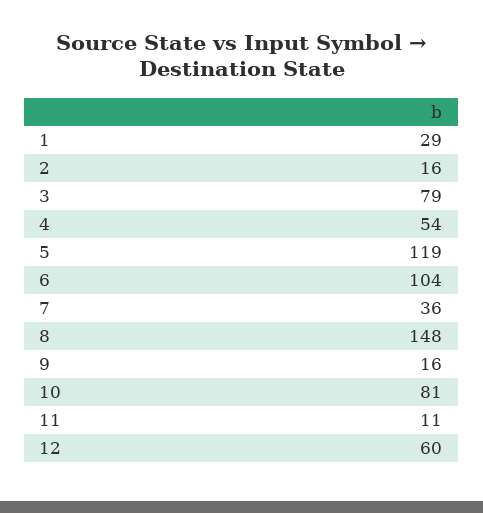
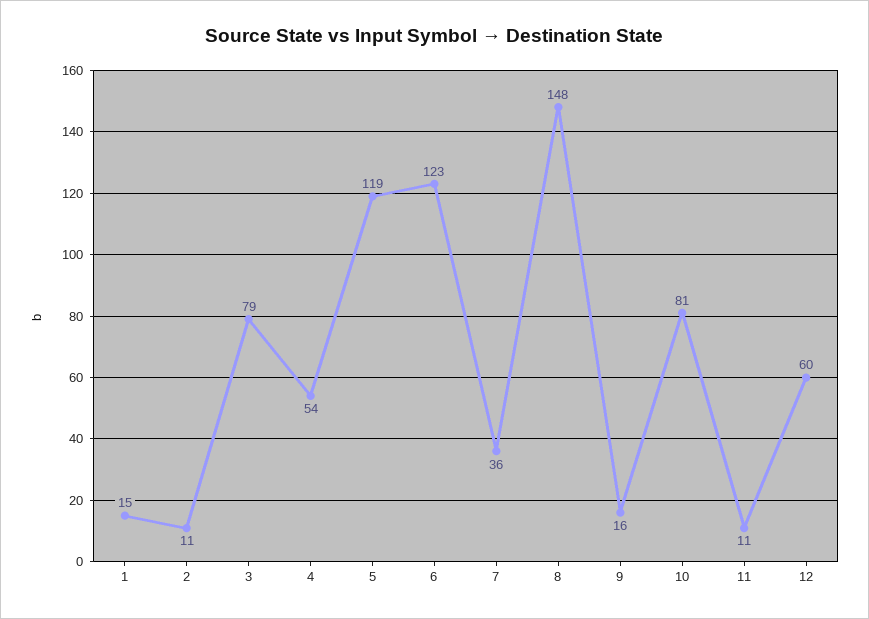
1: 29 -> 15
2: 16 -> 11
6: 104 -> 123

